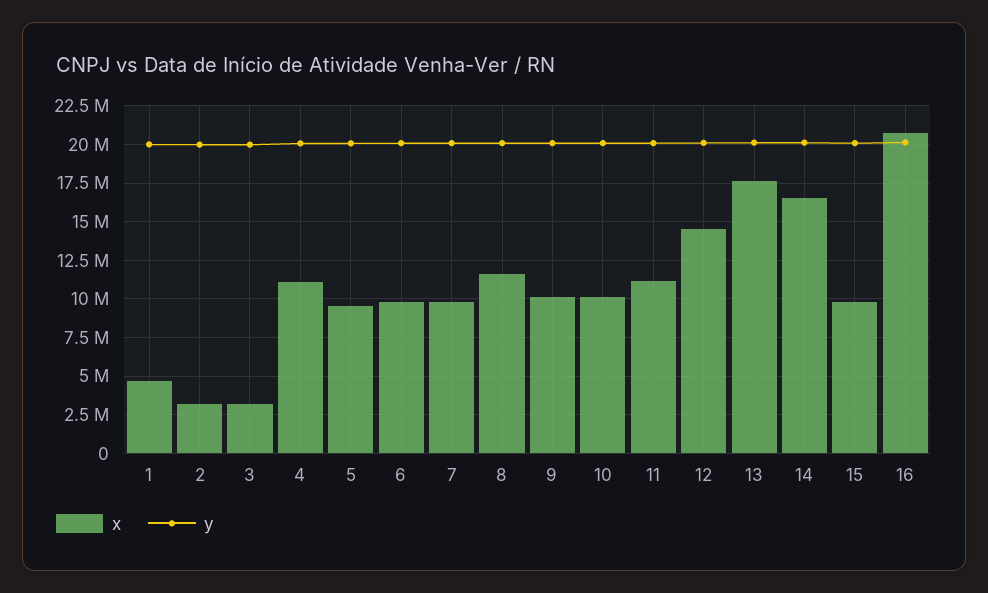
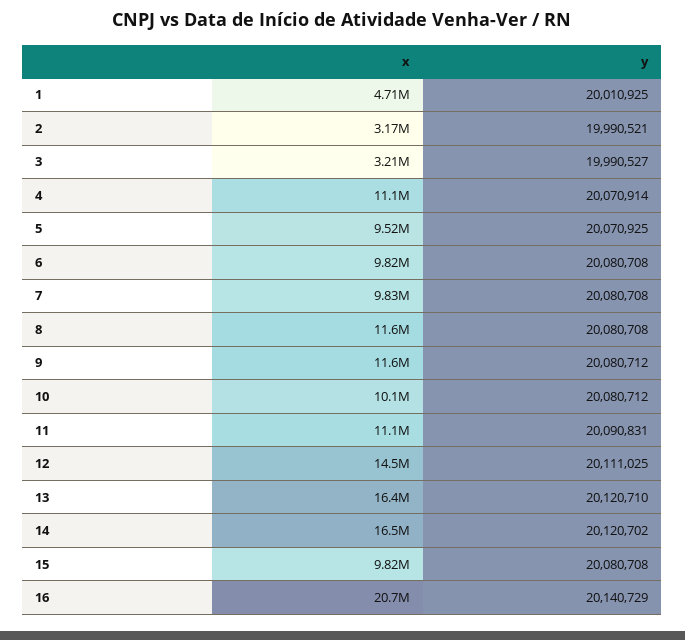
x, 9: 10000000 -> 11600000
x, 13: 17500000 -> 16400000

